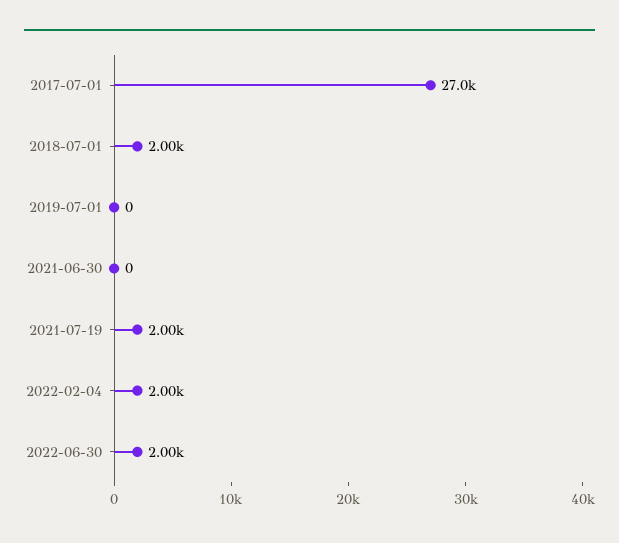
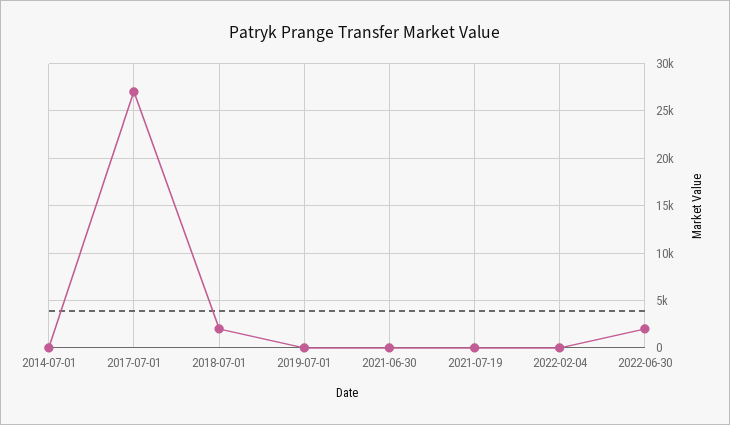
2021-07-19: 2000 -> 0
2022-02-04: 2000 -> 0
2014-07-01: none -> 0

